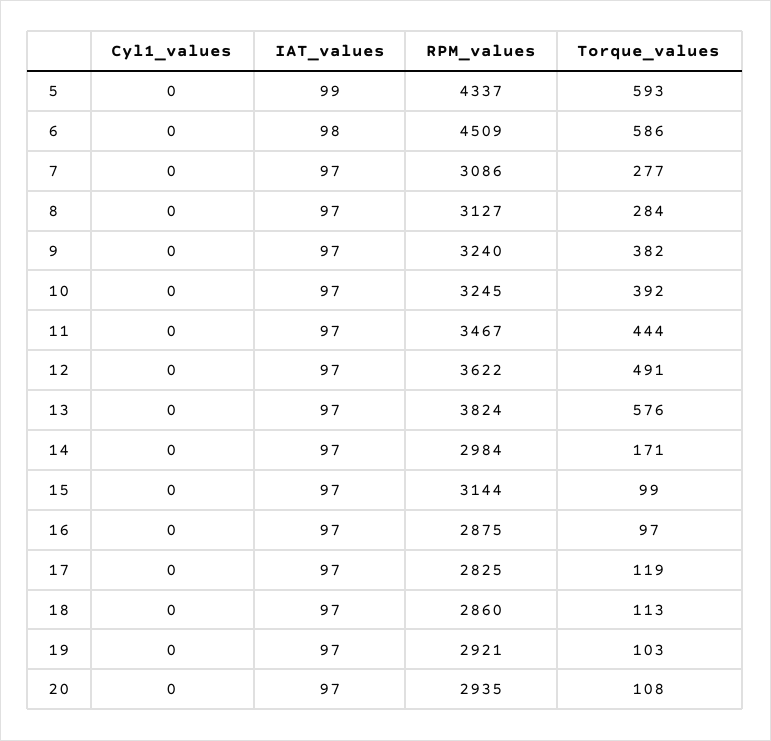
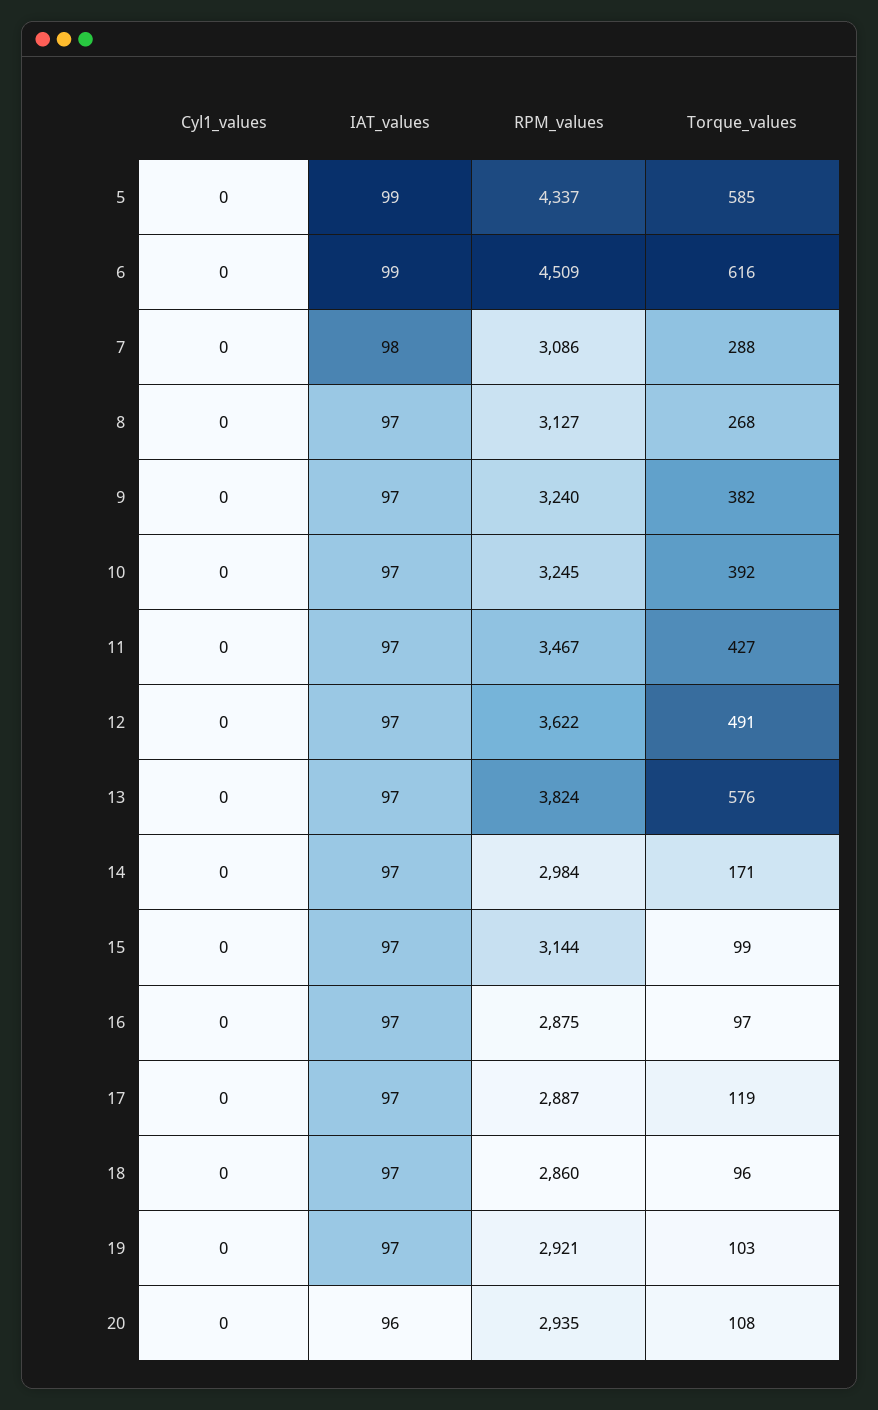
Torque_values, 5: 593 -> 585
IAT_values, 6: 98 -> 99
Torque_values, 6: 586 -> 616
IAT_values, 7: 97 -> 98
Torque_values, 7: 277 -> 288
Torque_values, 8: 284 -> 268
Torque_values, 11: 444 -> 427
RPM_values, 17: 2825 -> 2887
Torque_values, 18: 113 -> 96
IAT_values, 20: 97 -> 96

